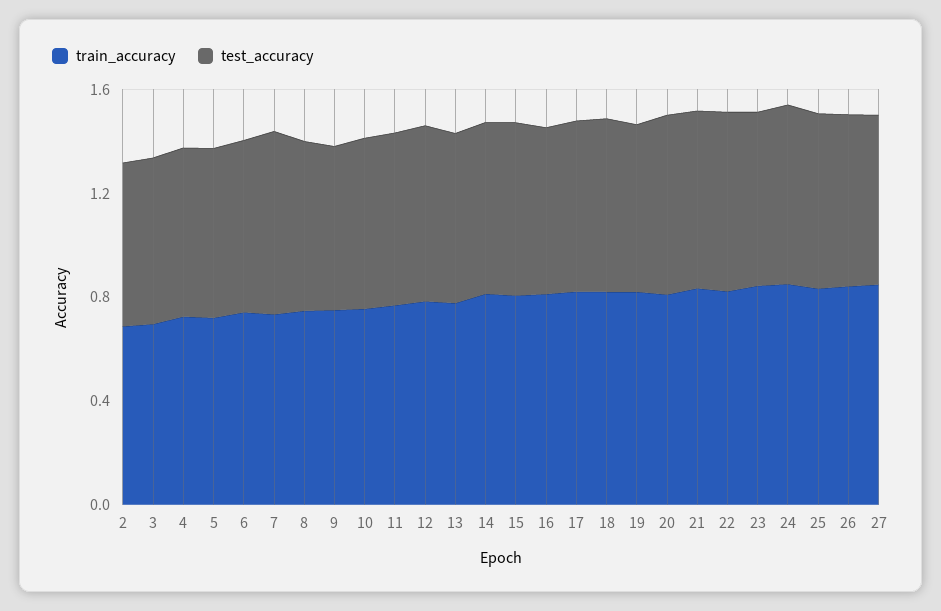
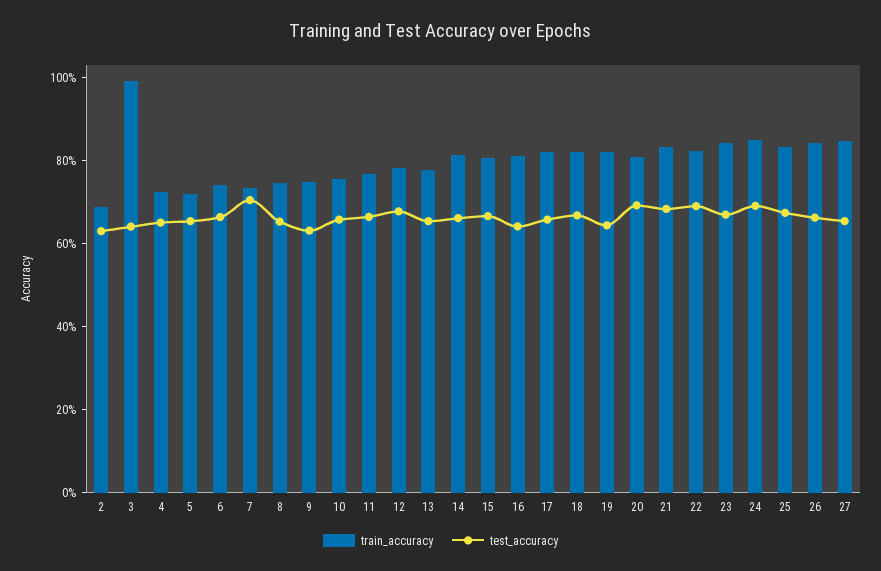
train_accuracy, 3: 0.7 -> 1

